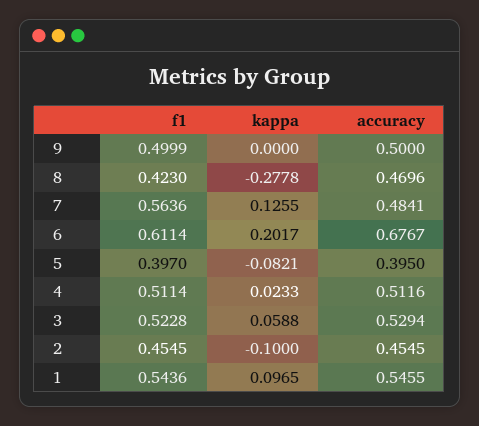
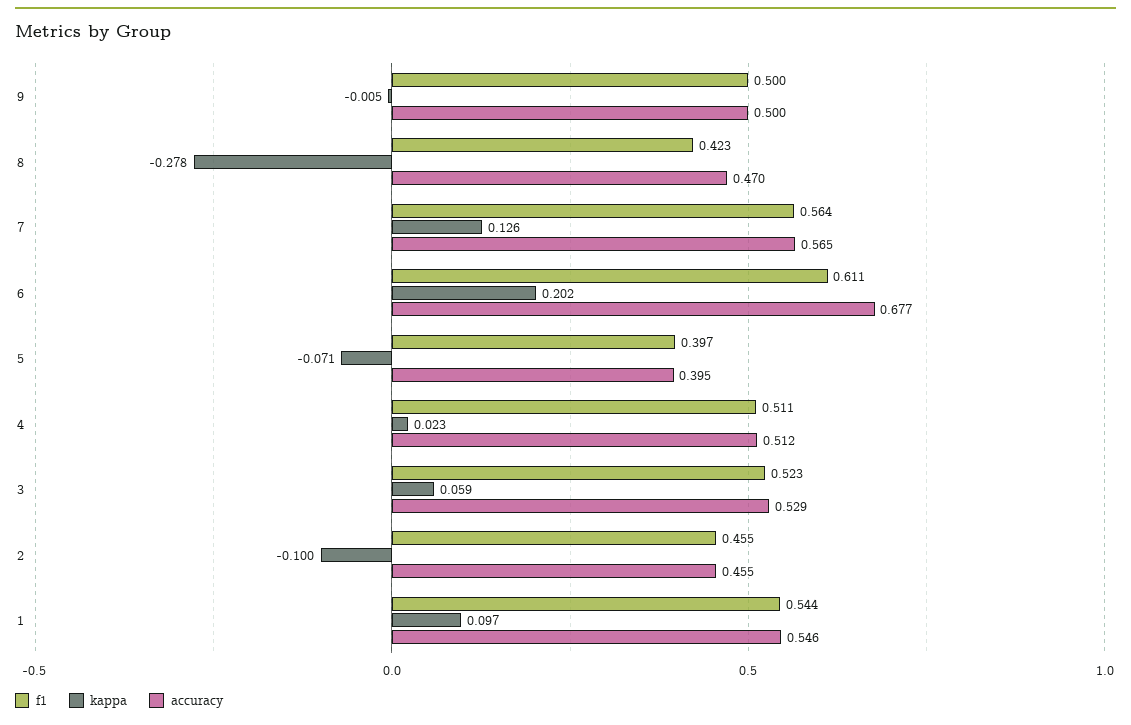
kappa, 9: 0 -> -0.005
accuracy, 7: 0.4841 -> 0.565
kappa, 5: -0.0821 -> -0.071

